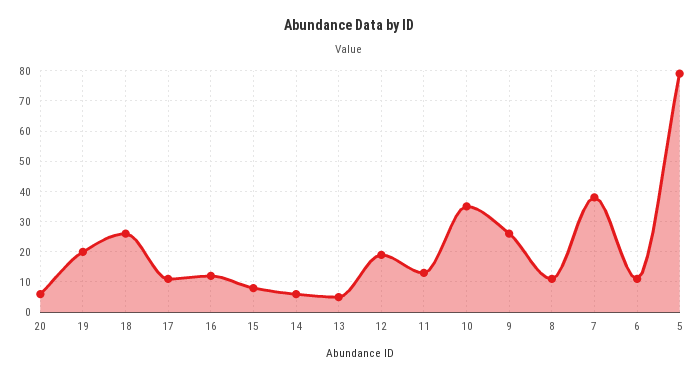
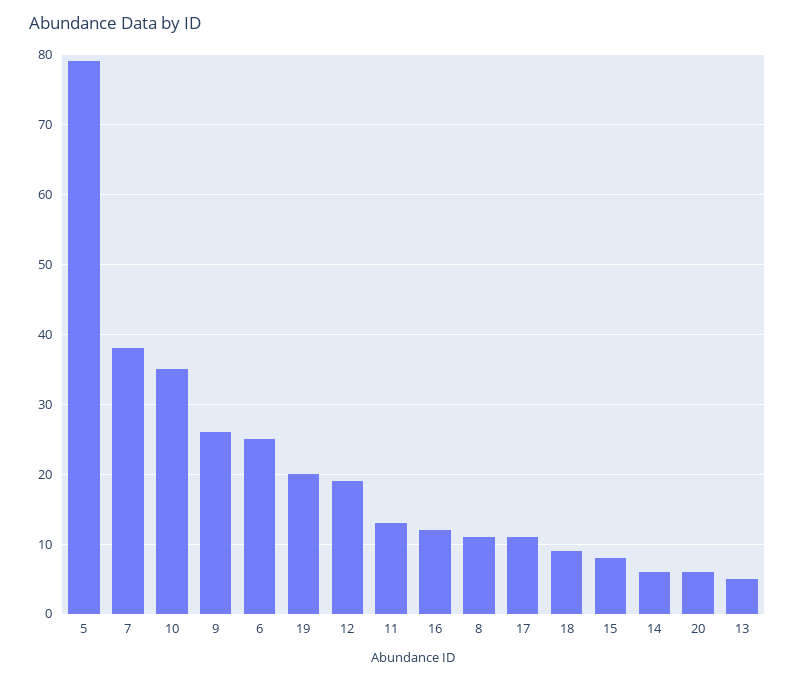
18: 25 -> 9
6: 10 -> 25

